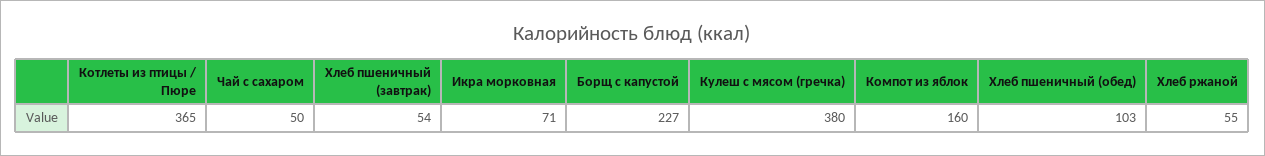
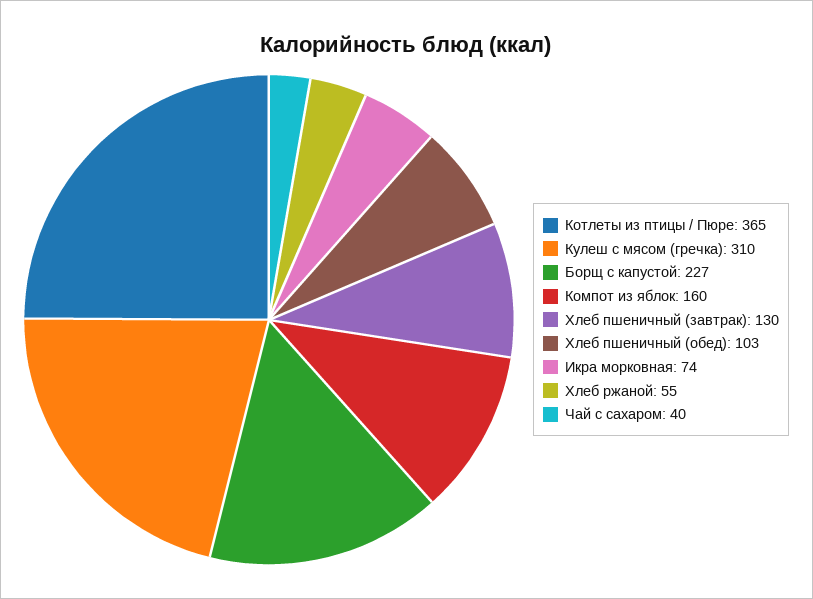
Чай с сахаром: 50 -> 40
Хлеб пшеничный (завтрак): 54 -> 130
Икра морковная: 71 -> 74
Кулеш с мясом (гречка): 380 -> 310

